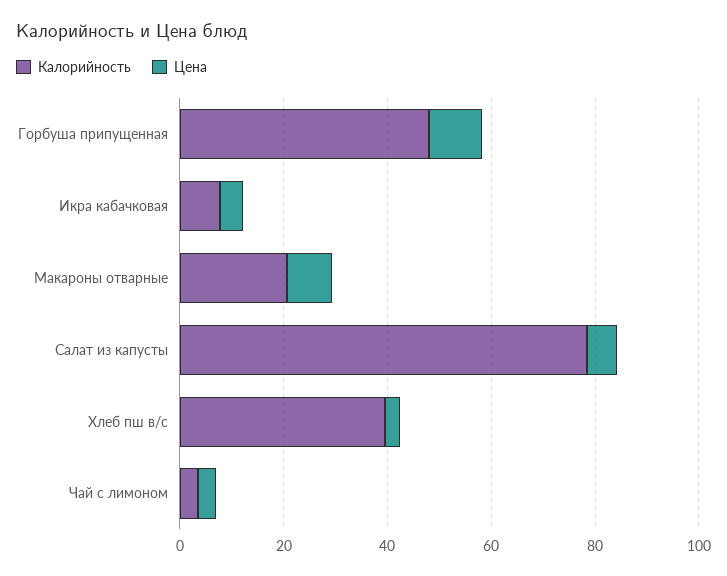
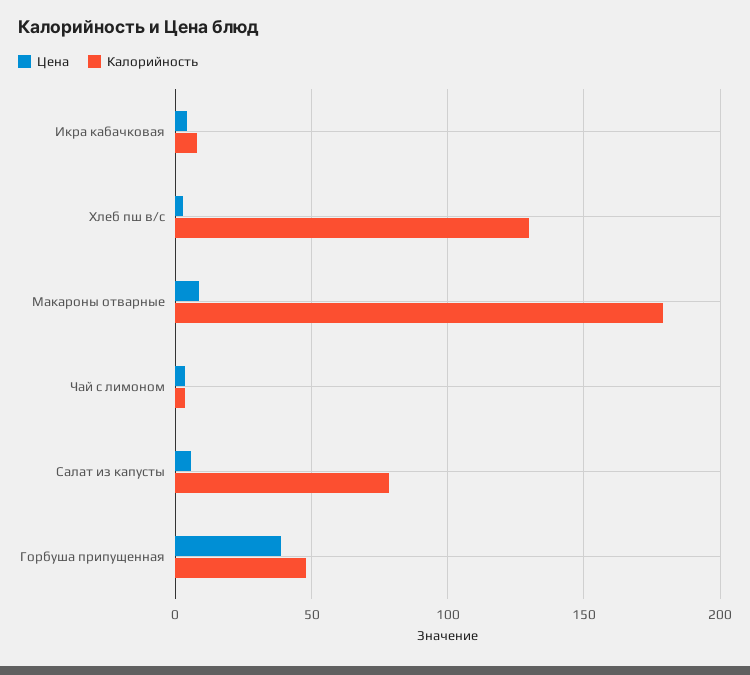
Цена, Горбуша припущенная: 10 -> 40
Калорийность, Макароны отварные: 20 -> 180
Калорийность, Хлеб пш в/с: 40 -> 130

